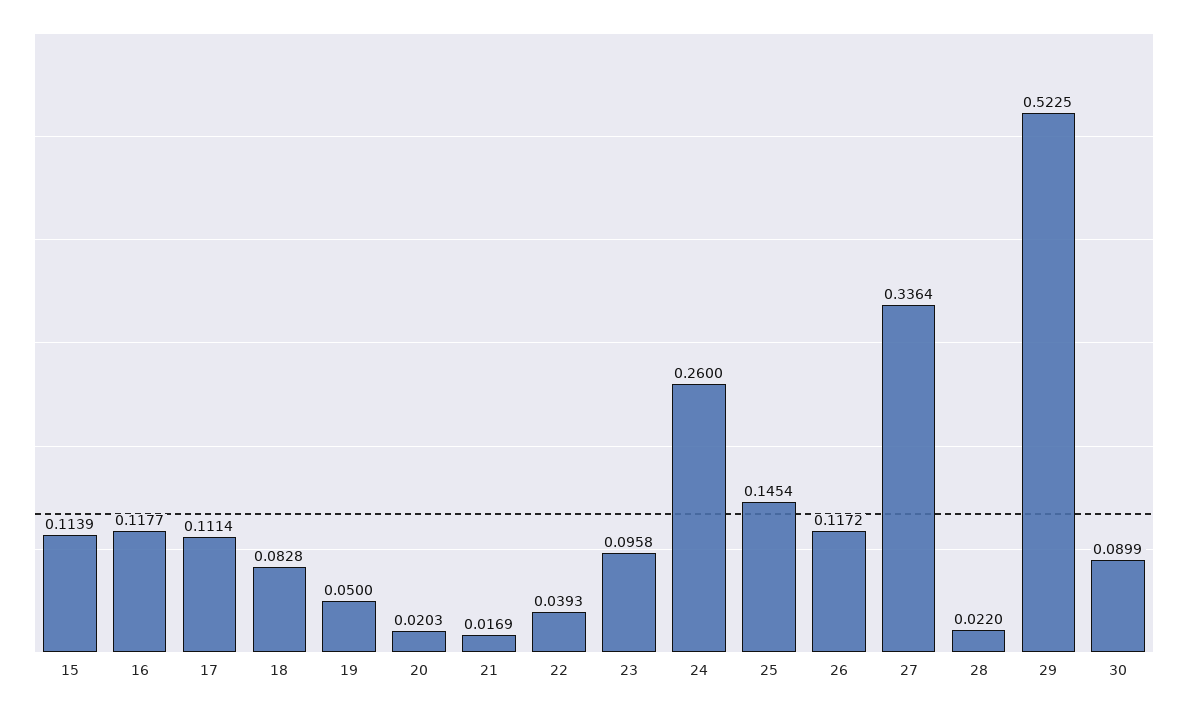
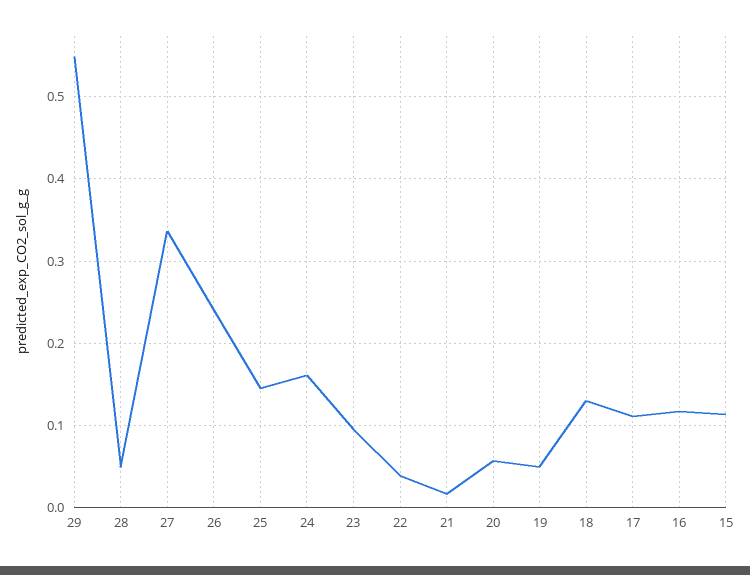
18: 0.0828 -> 0.13
20: 0.0203 -> 0.06
24: 0.26 -> 0.16
26: 0.1172 -> 0.24
28: 0.022 -> 0.05
29: 0.5225 -> 0.55
30: 0.0899 -> none

